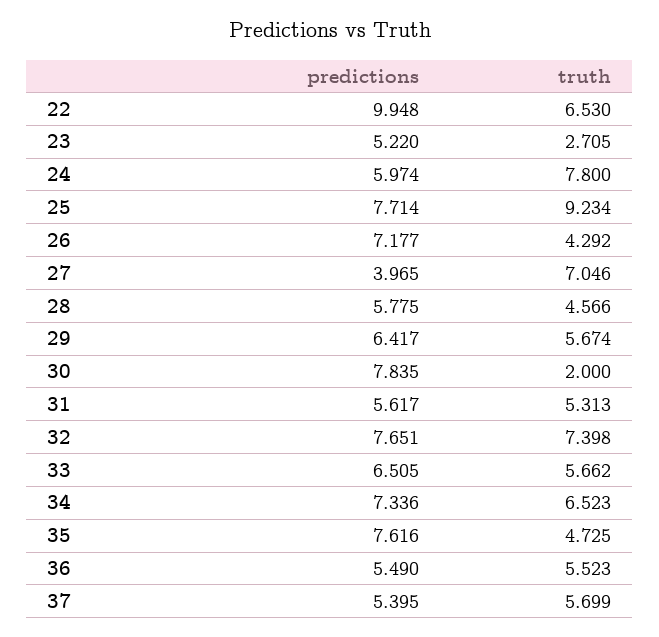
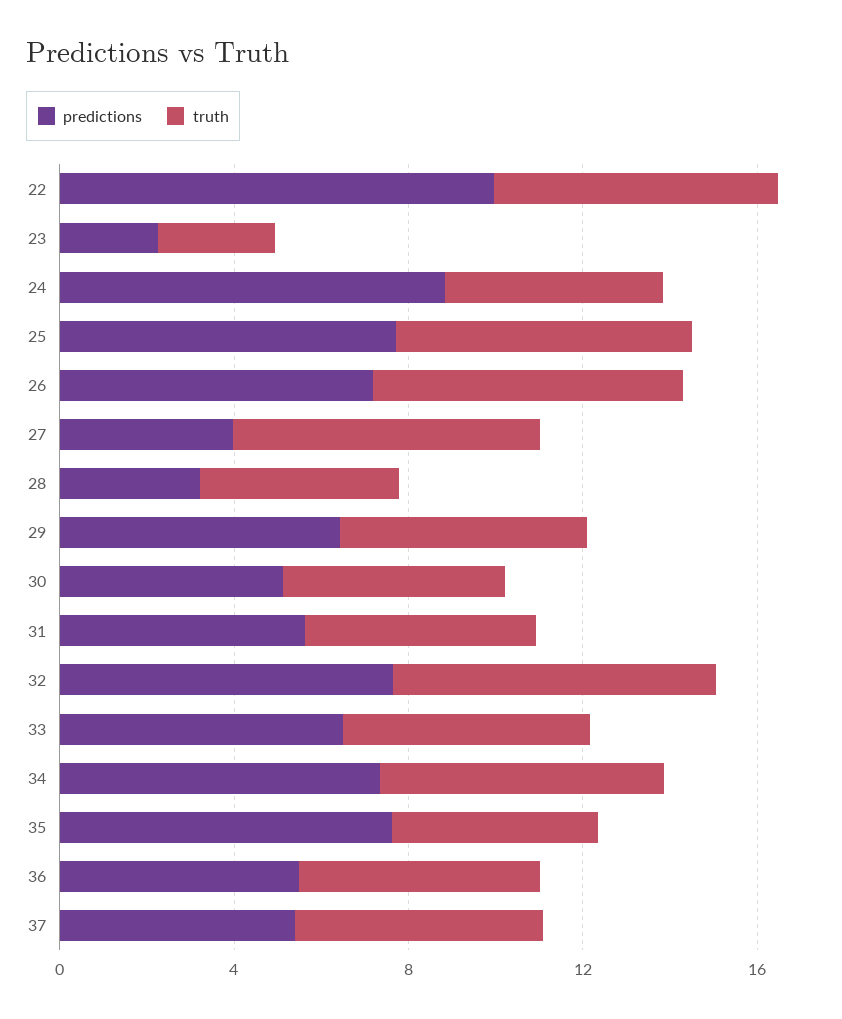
predictions, 23: 5.22 -> 2
predictions, 24: 5.974 -> 9
truth, 24: 7.8 -> 5
truth, 25: 9.234 -> 7
truth, 26: 4.292 -> 7
predictions, 28: 5.775 -> 3
predictions, 30: 7.835 -> 5
truth, 30: 2 -> 5

